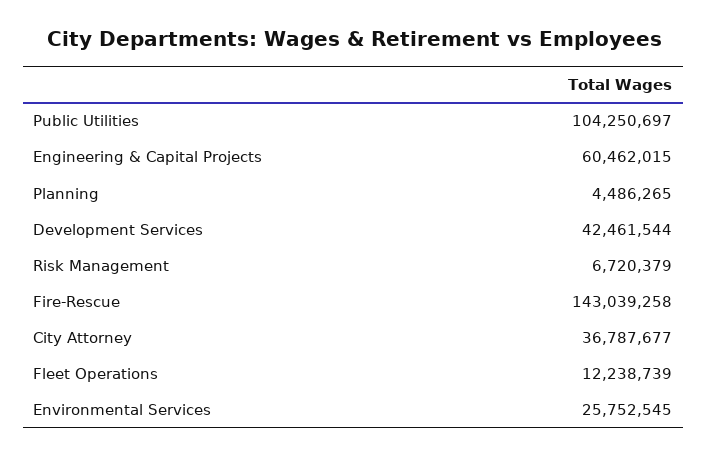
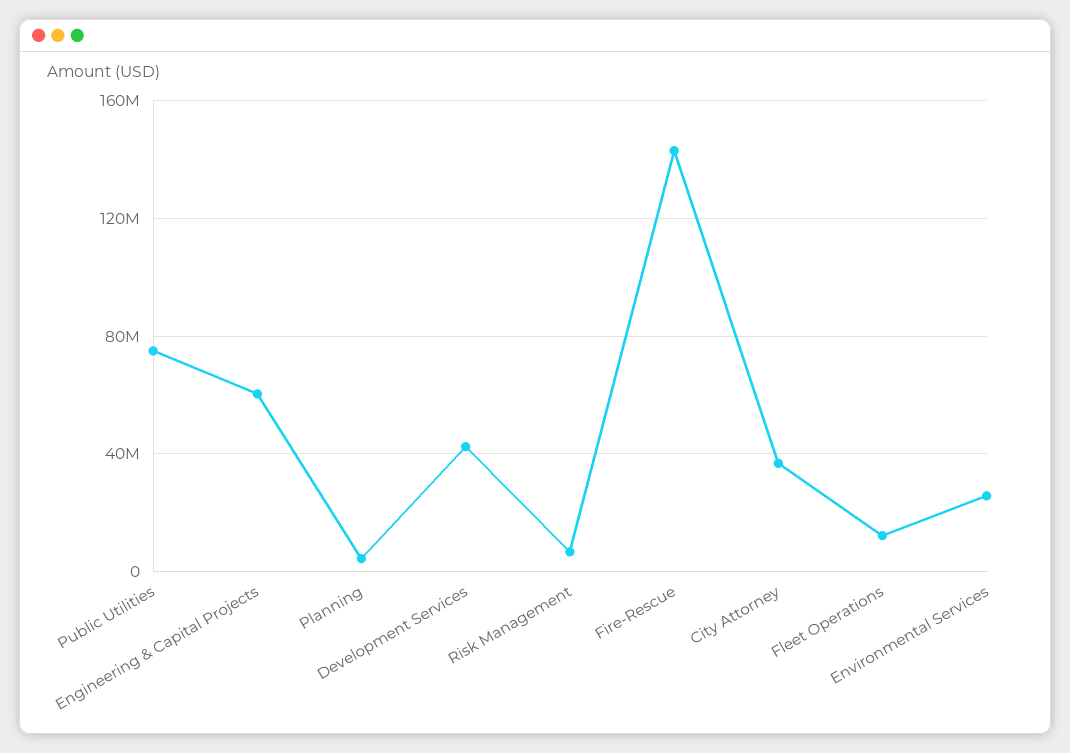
Public Utilities: 104250697 -> 75000000

